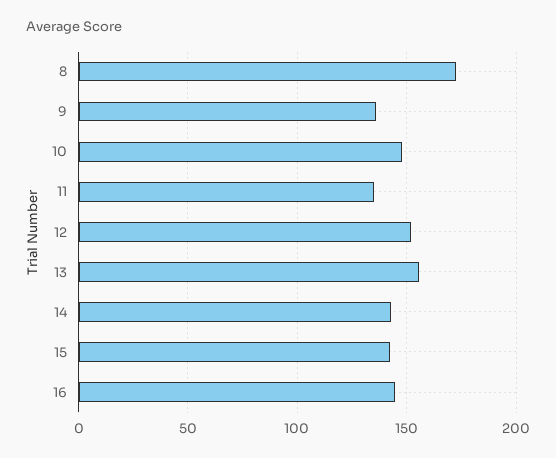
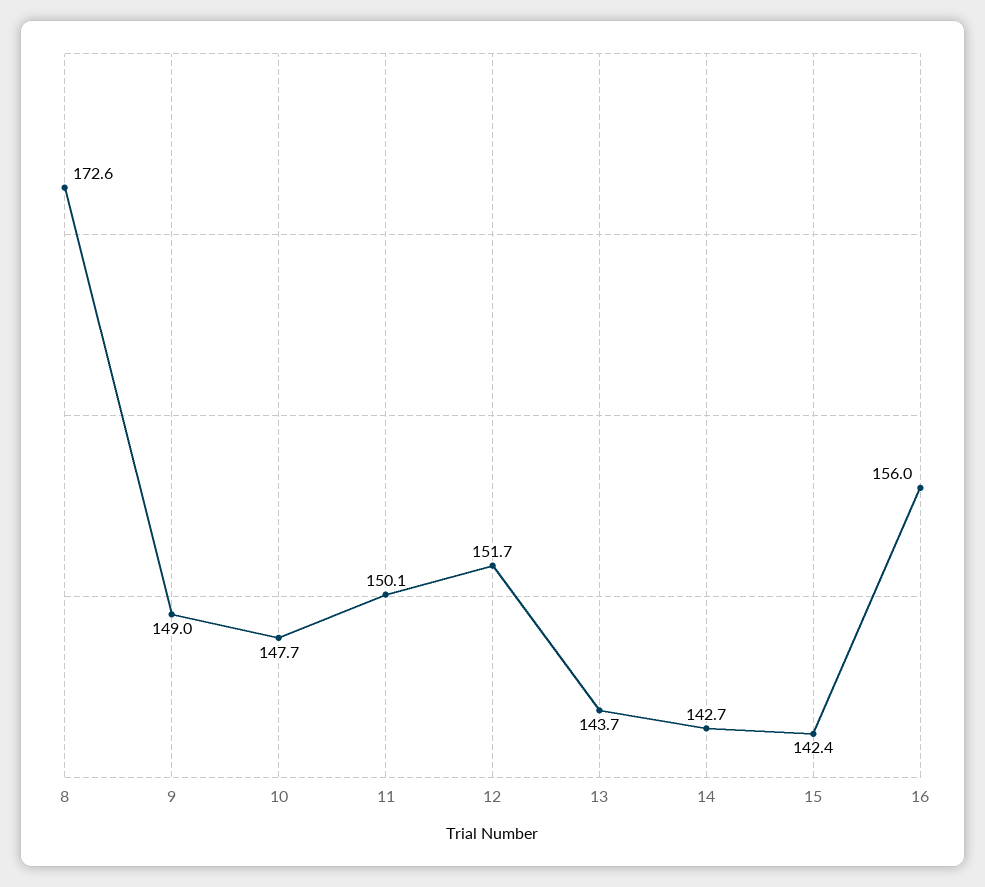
9: 135 -> 149
11: 135 -> 150.1
13: 155 -> 143.7
16: 145 -> 156

